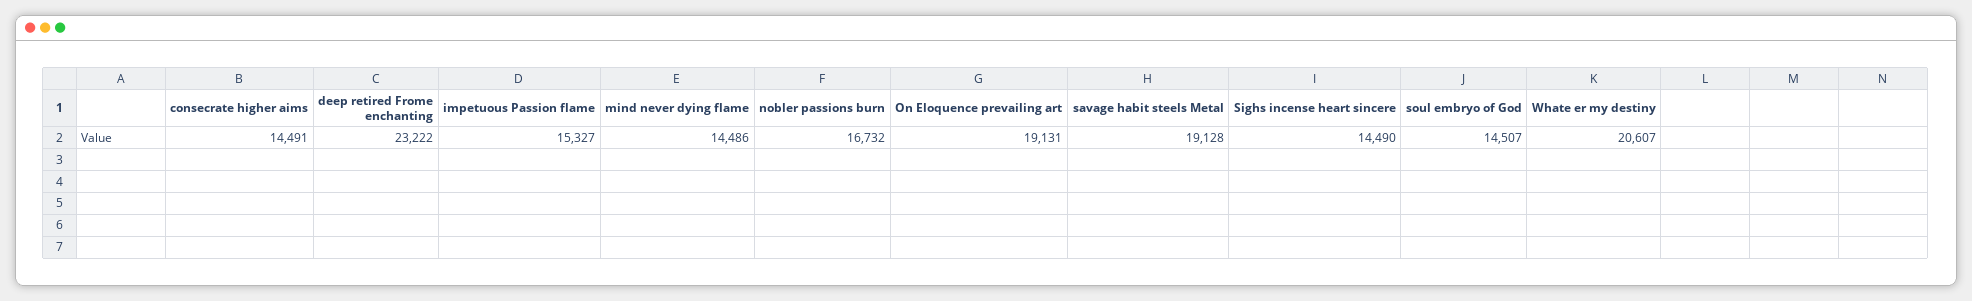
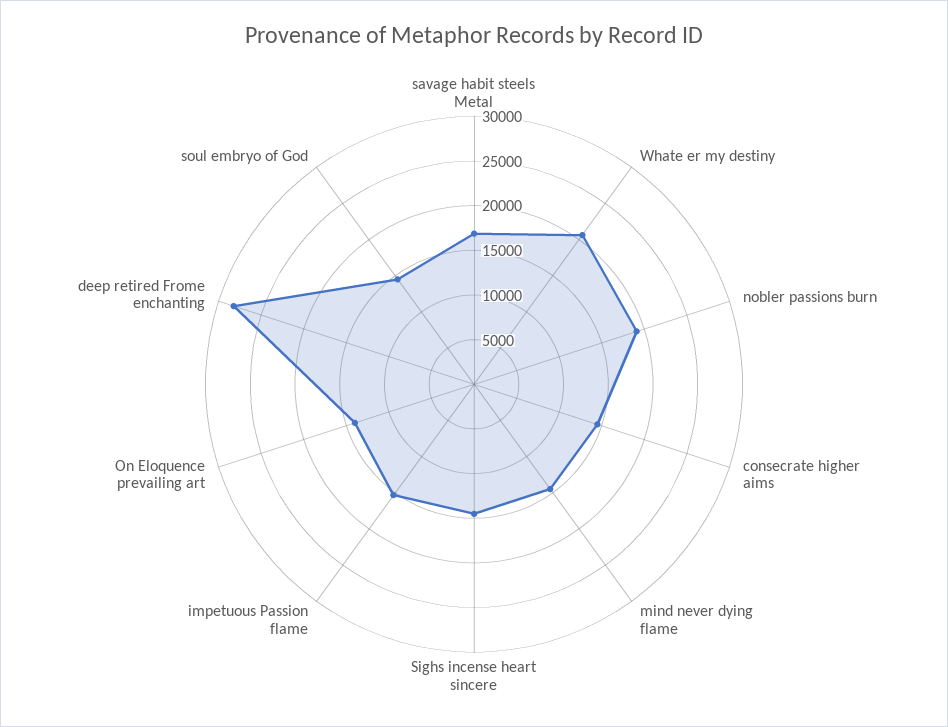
deep retired Frome enchanting: 23222 -> 28000
nobler passions burn: 16732 -> 19000
On Eloquence prevailing art: 19131 -> 14000
savage habit steels Metal: 19128 -> 17000

